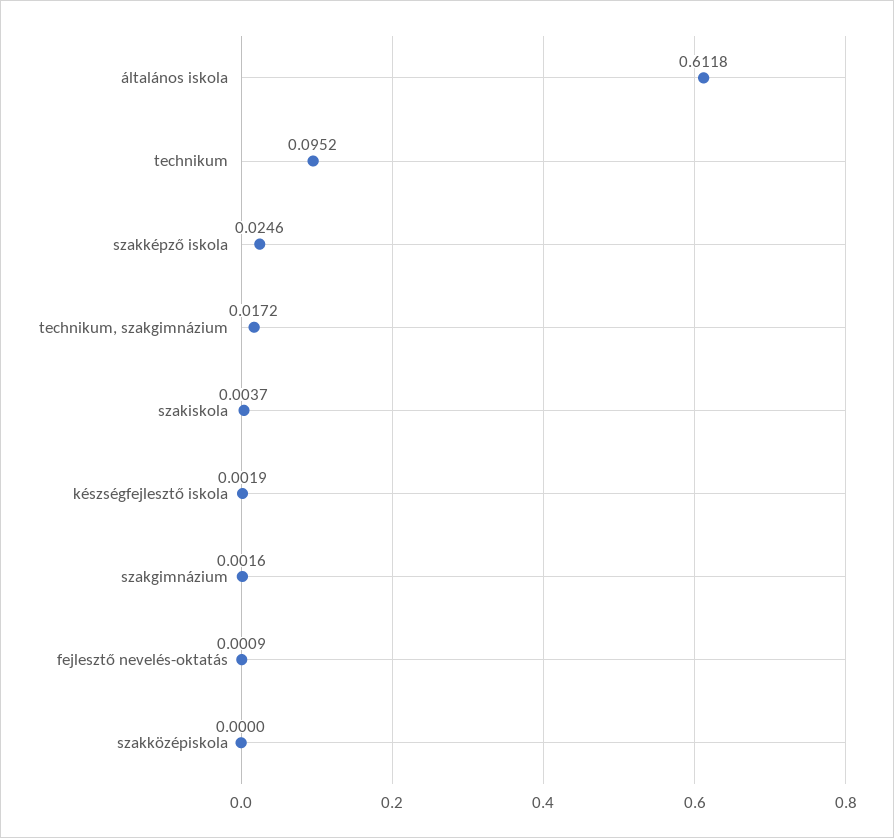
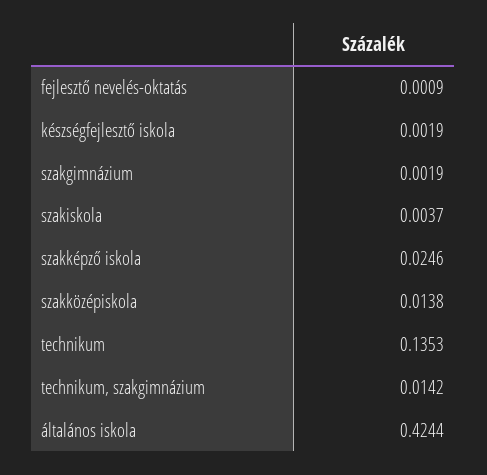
általános iskola: 0.6118 -> 0.4244
technikum: 0.0952 -> 0.1353
technikum, szakgimnázium: 0.0172 -> 0.0142
szakgimnázium: 0.0016 -> 0.0019
szakközépiskola: 0 -> 0.0138

